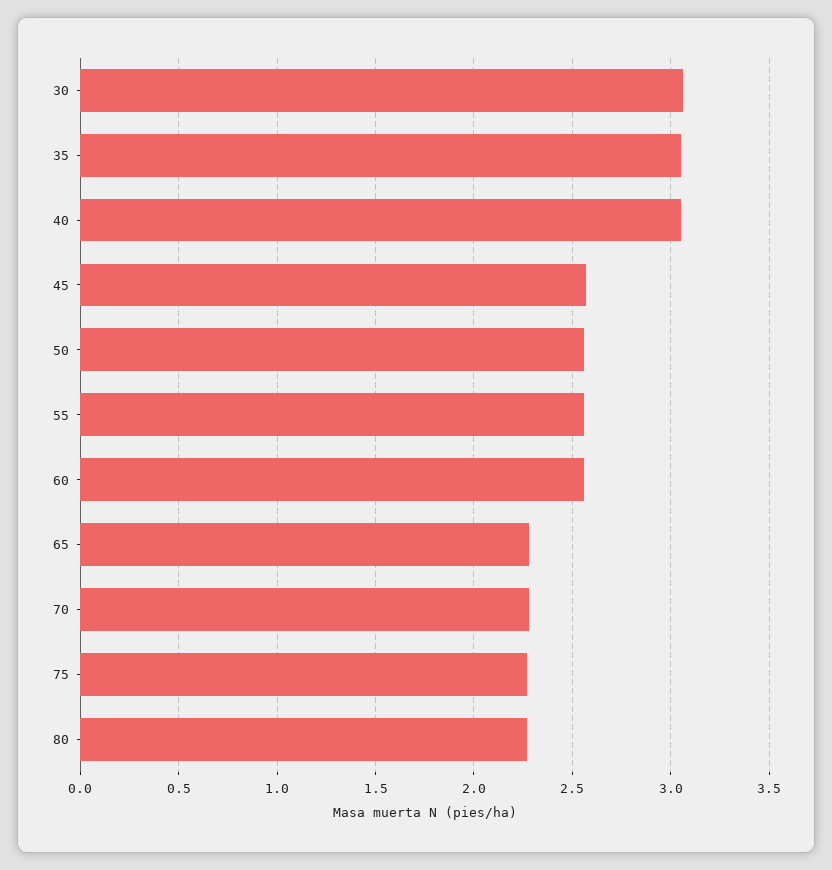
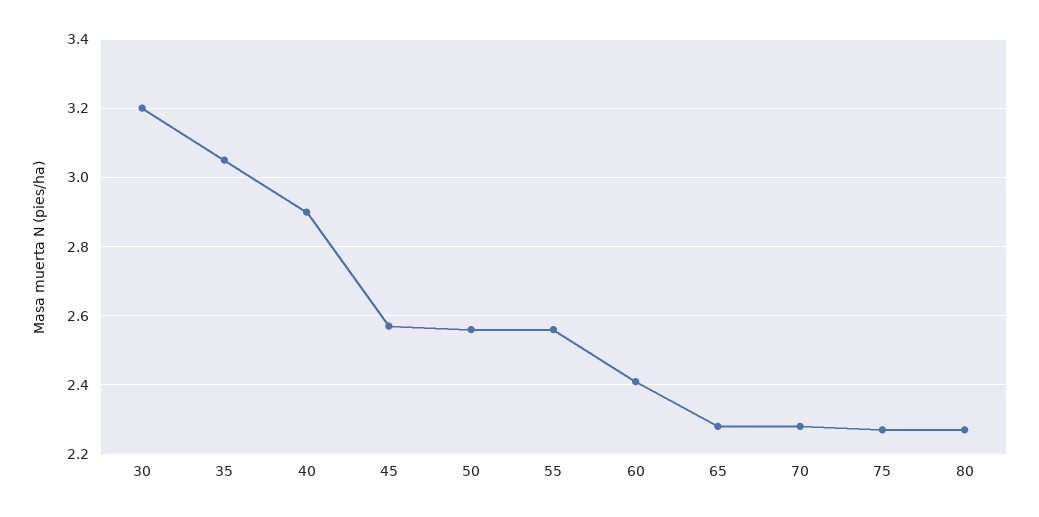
30: 3.05 -> 3.2
40: 3.05 -> 2.9
60: 2.55 -> 2.4

